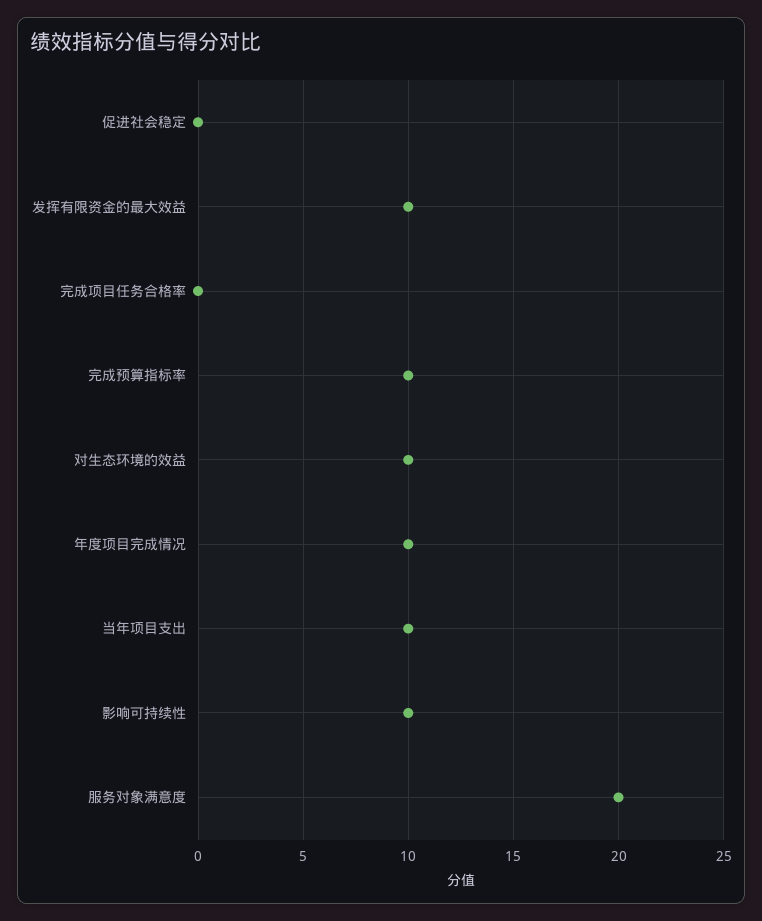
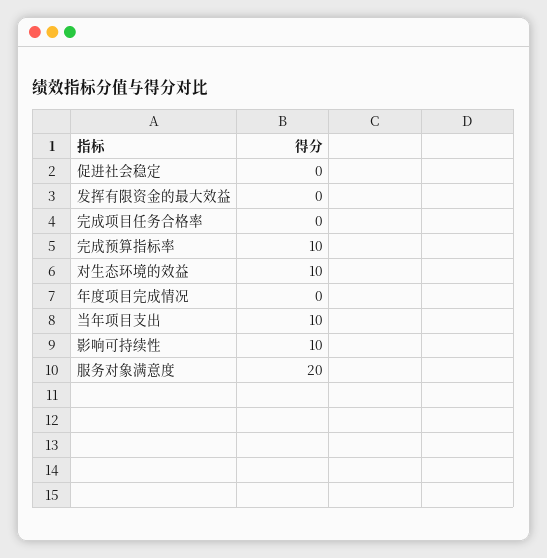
发挥有限资金的最大效益: 10 -> 0
年度项目完成情况: 10 -> 0

